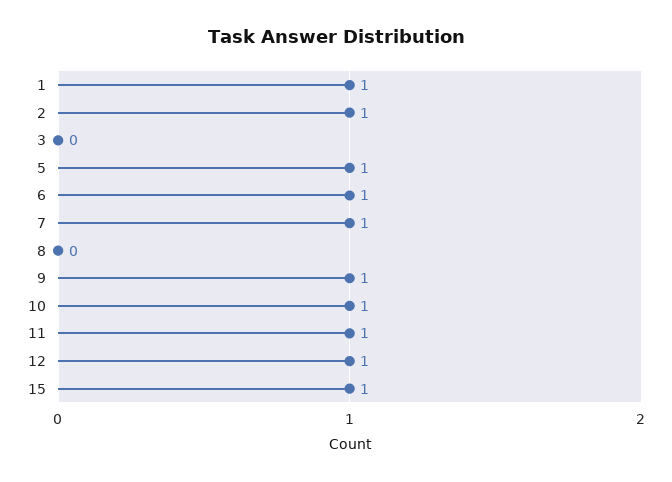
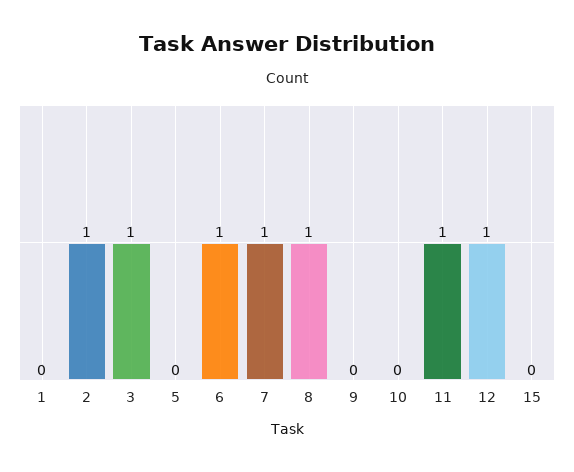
1: 1 -> 0
3: 0 -> 1
5: 1 -> 0
8: 0 -> 1
9: 1 -> 0
10: 1 -> 0
15: 1 -> 0

